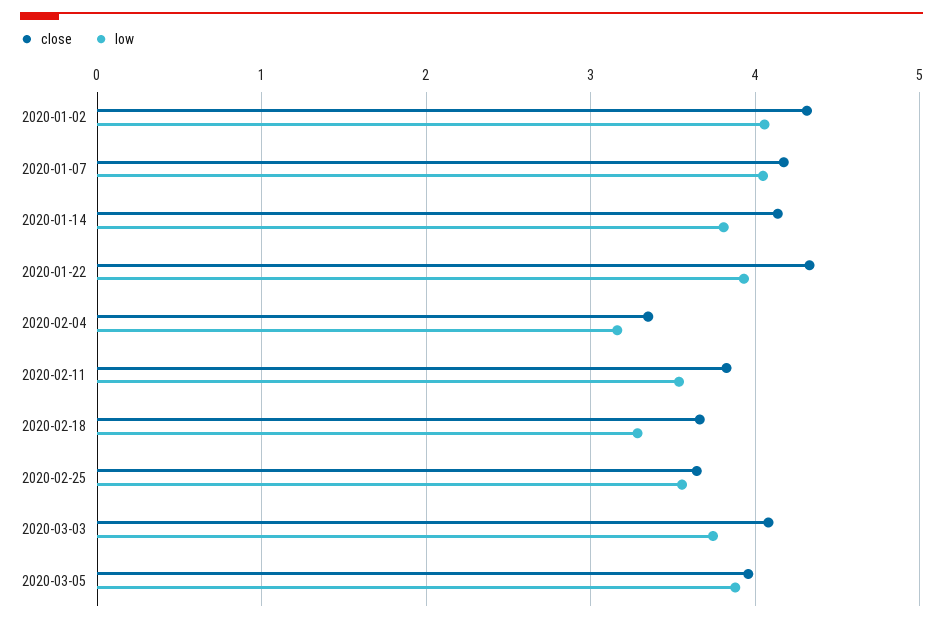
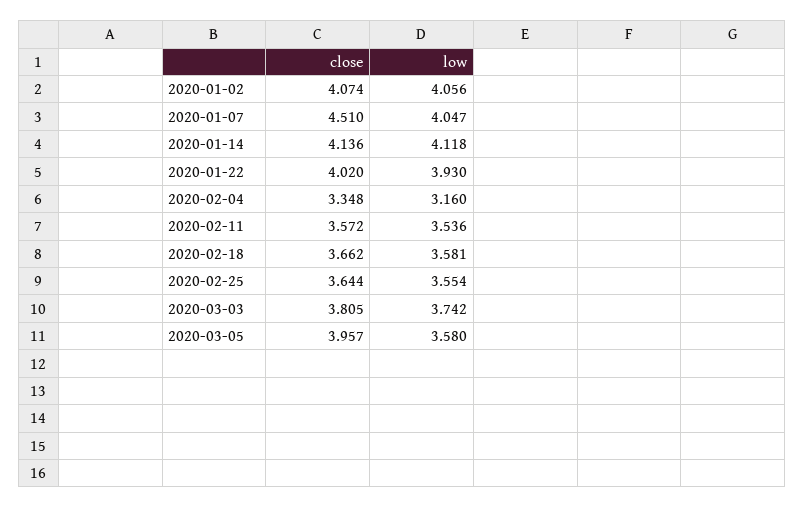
close, 2020-01-02: 4.3 -> 4.074
close, 2020-01-07: 4.2 -> 4.51
low, 2020-01-14: 3.8 -> 4.118
close, 2020-01-22: 4.3 -> 4.02
close, 2020-02-11: 3.8 -> 3.572
low, 2020-02-18: 3.3 -> 3.581
close, 2020-03-03: 4.1 -> 3.805
low, 2020-03-05: 3.9 -> 3.58

